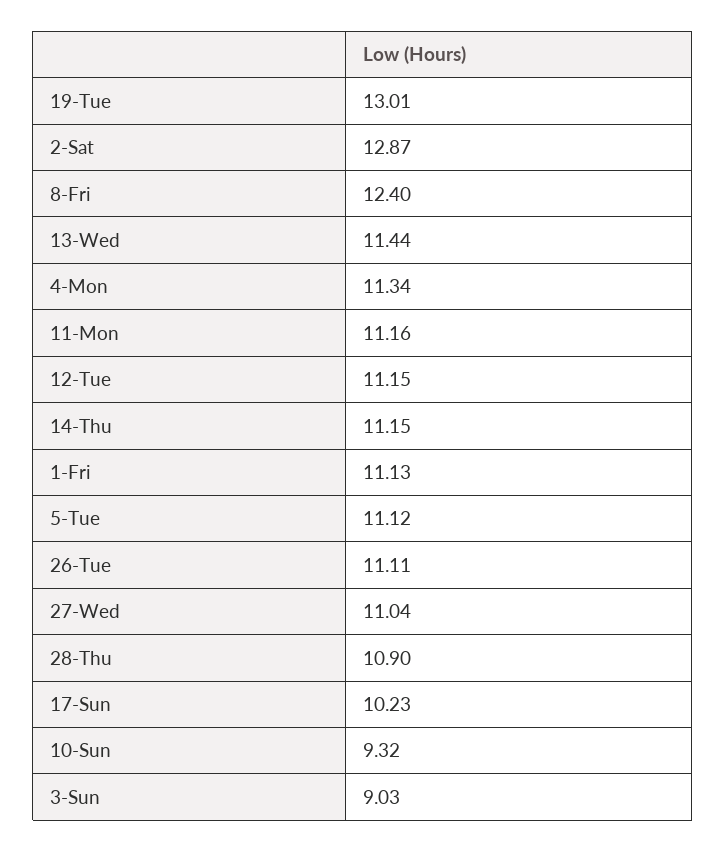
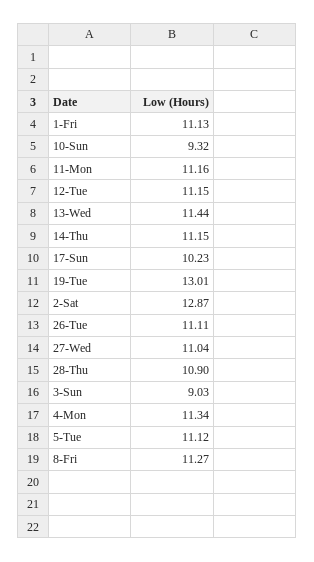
8-Fri: 12.4 -> 11.27

